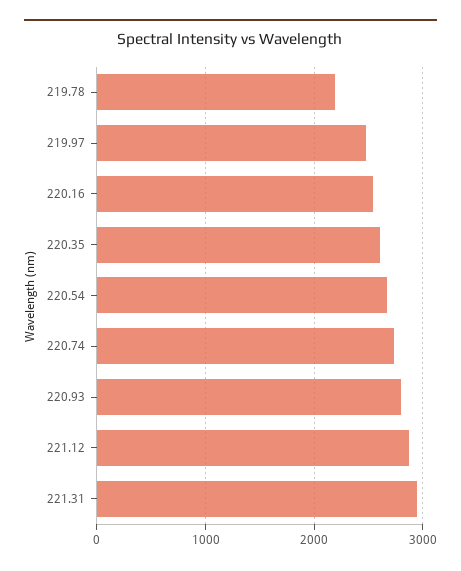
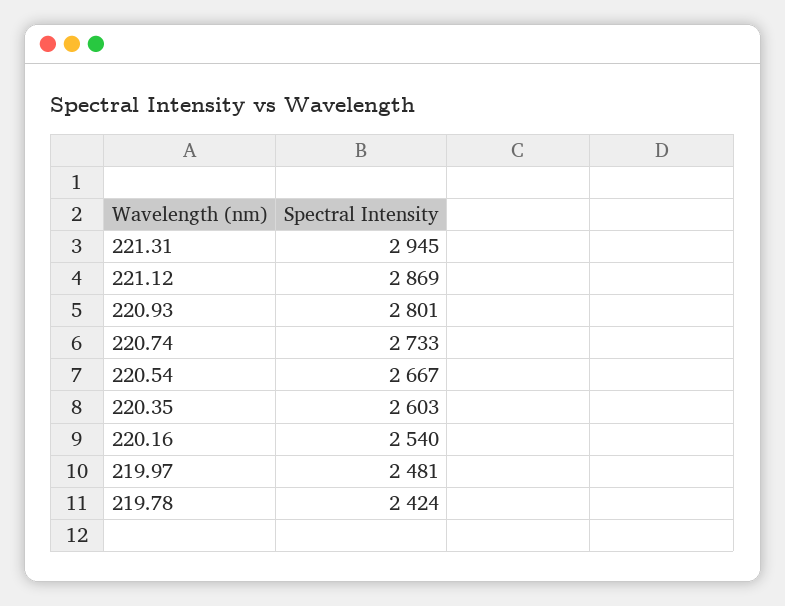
219.78: 2200 -> 2424

